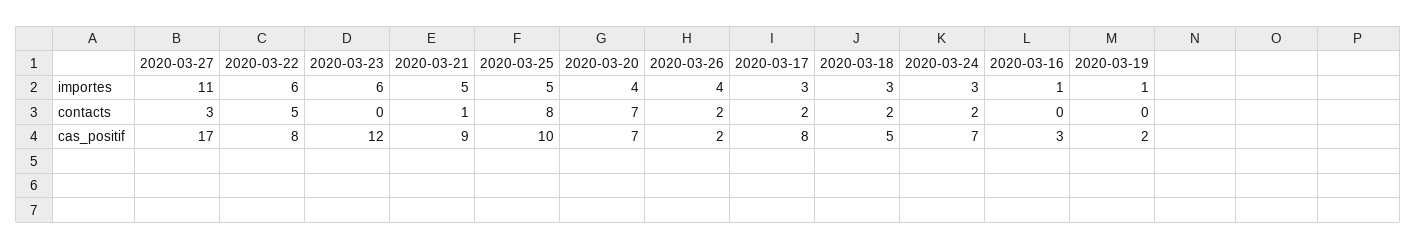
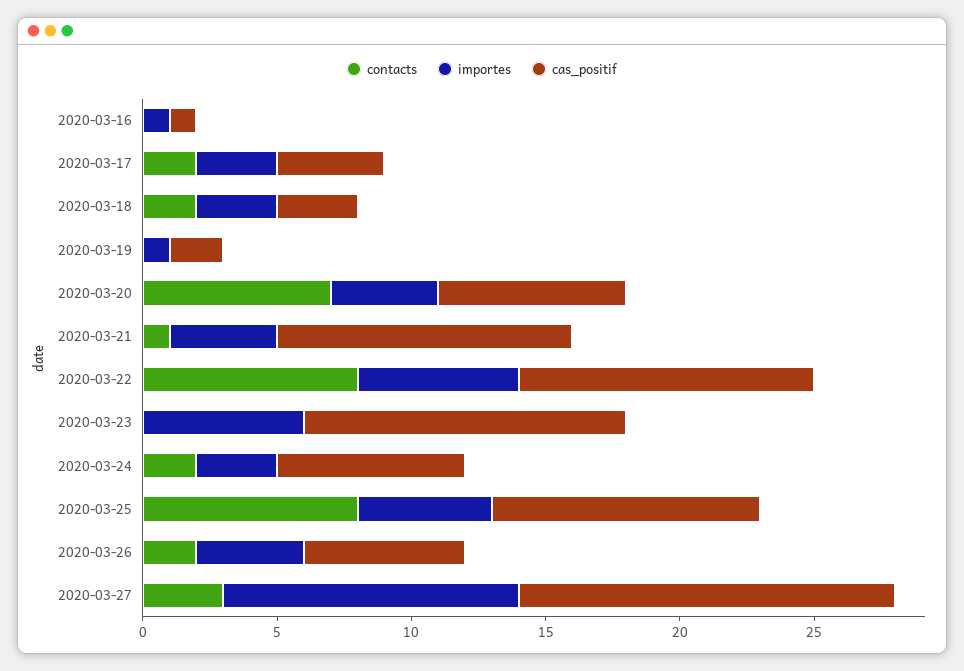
importes, 2020-03-21: 5 -> 4
contacts, 2020-03-22: 5 -> 8
cas_positif, 2020-03-27: 17 -> 14
cas_positif, 2020-03-22: 8 -> 11
cas_positif, 2020-03-21: 9 -> 11
cas_positif, 2020-03-26: 2 -> 6
cas_positif, 2020-03-17: 8 -> 4
cas_positif, 2020-03-18: 5 -> 3
cas_positif, 2020-03-16: 3 -> 1

